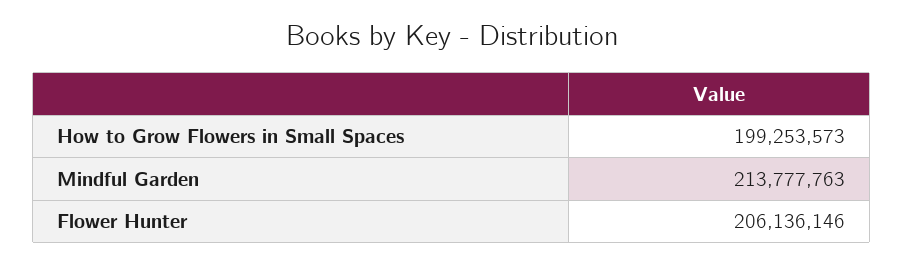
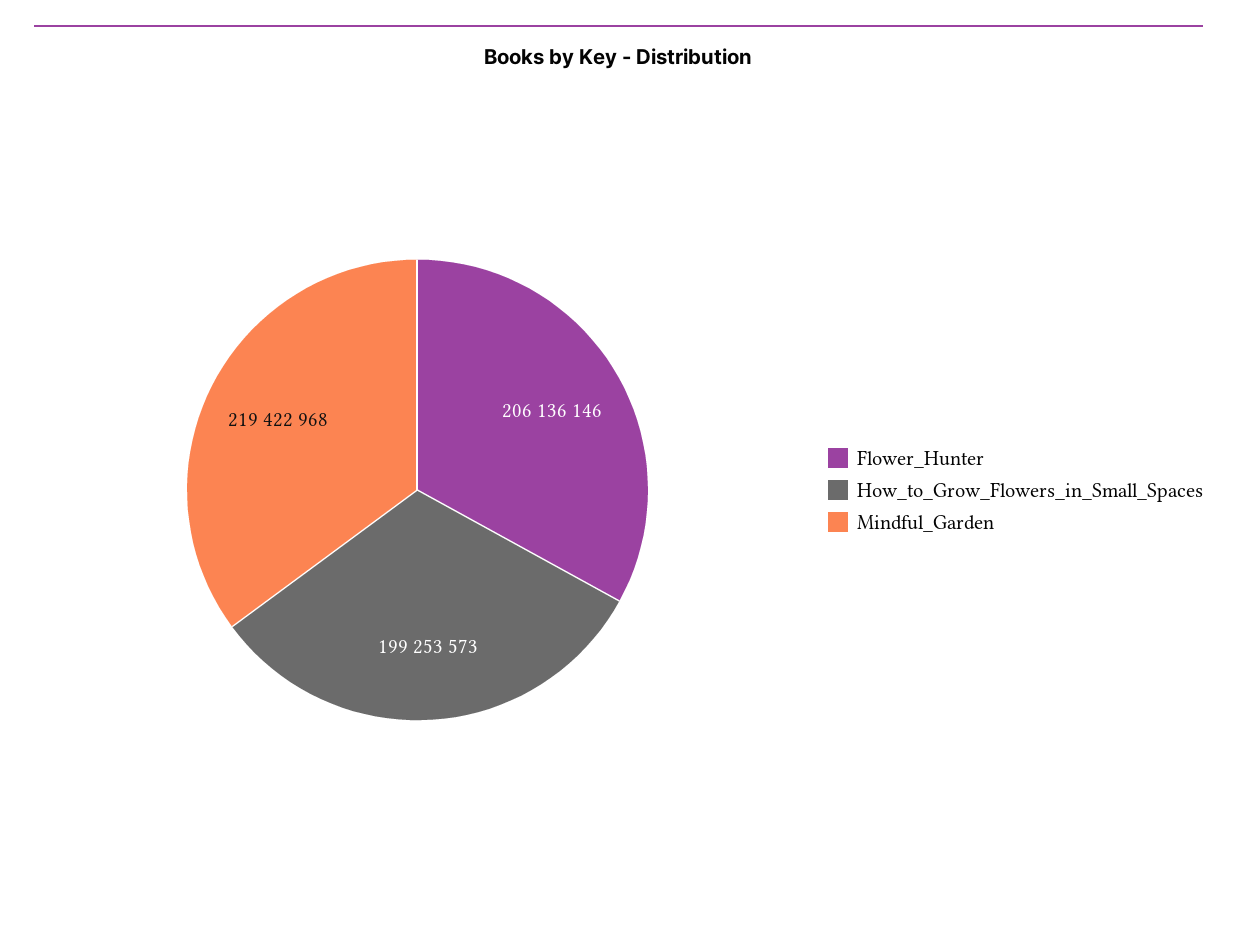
Mindful Garden: 213777763 -> 219422968

